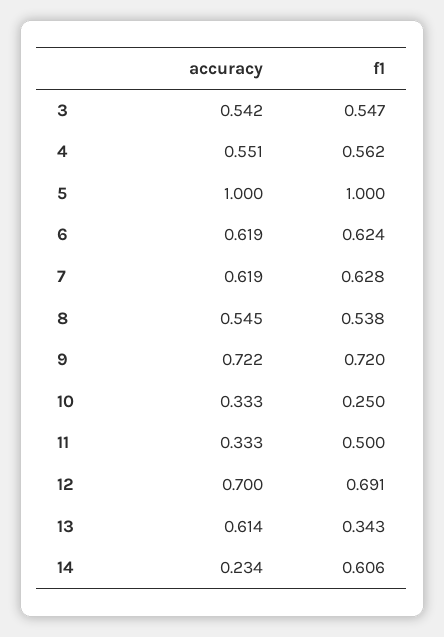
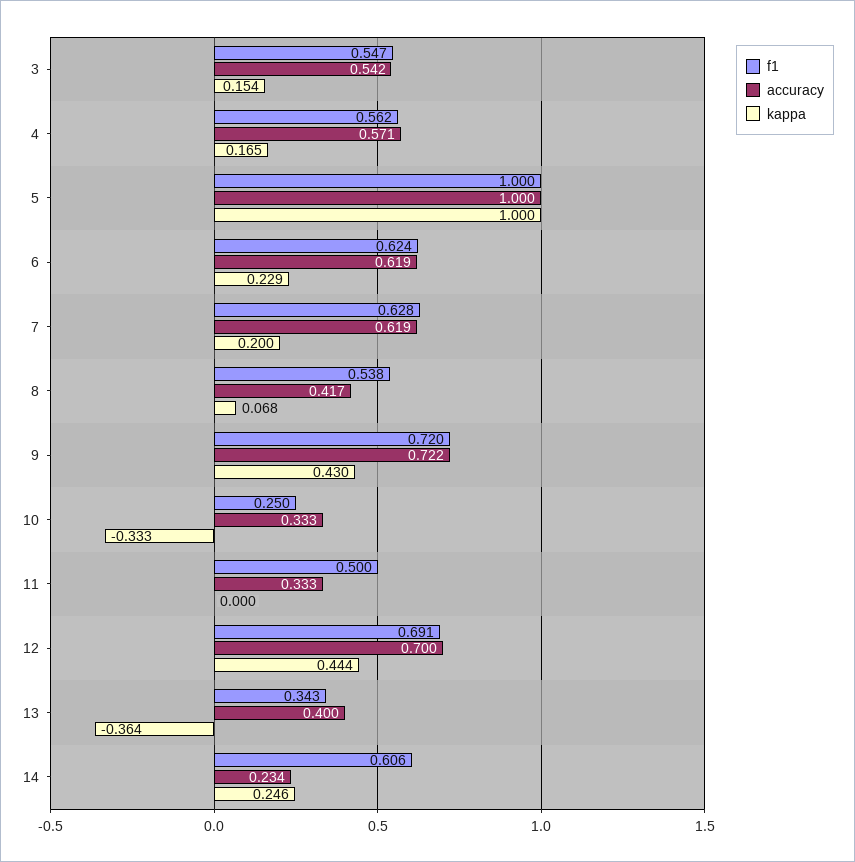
accuracy, 4: 0.551 -> 0.571
accuracy, 8: 0.545 -> 0.417
accuracy, 13: 0.614 -> 0.4
kappa, 3: none -> 0.154
kappa, 4: none -> 0.165
kappa, 5: none -> 1
kappa, 6: none -> 0.229
kappa, 7: none -> 0.2
kappa, 8: none -> 0.068
kappa, 9: none -> 0.43
kappa, 10: none -> -0.333
kappa, 11: none -> 0
kappa, 12: none -> 0.444
kappa, 13: none -> -0.364
kappa, 14: none -> 0.246

